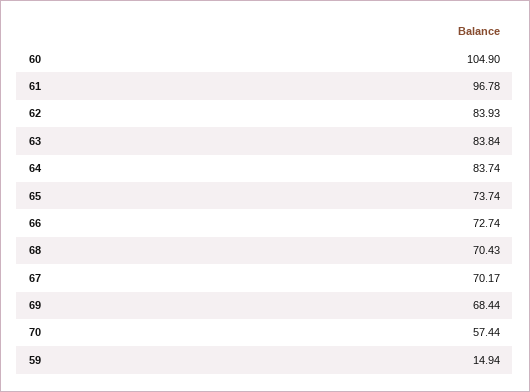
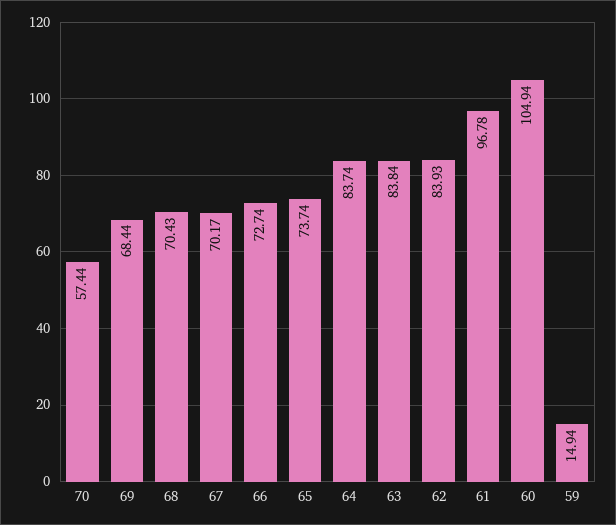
60: 104.9 -> 104.94

